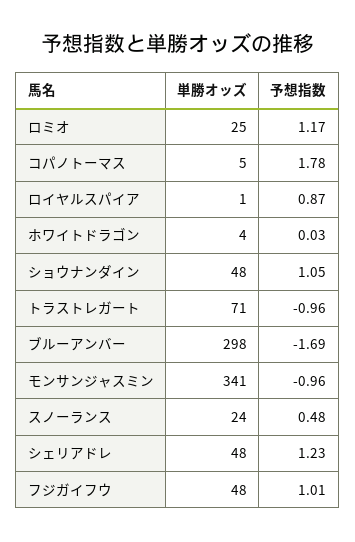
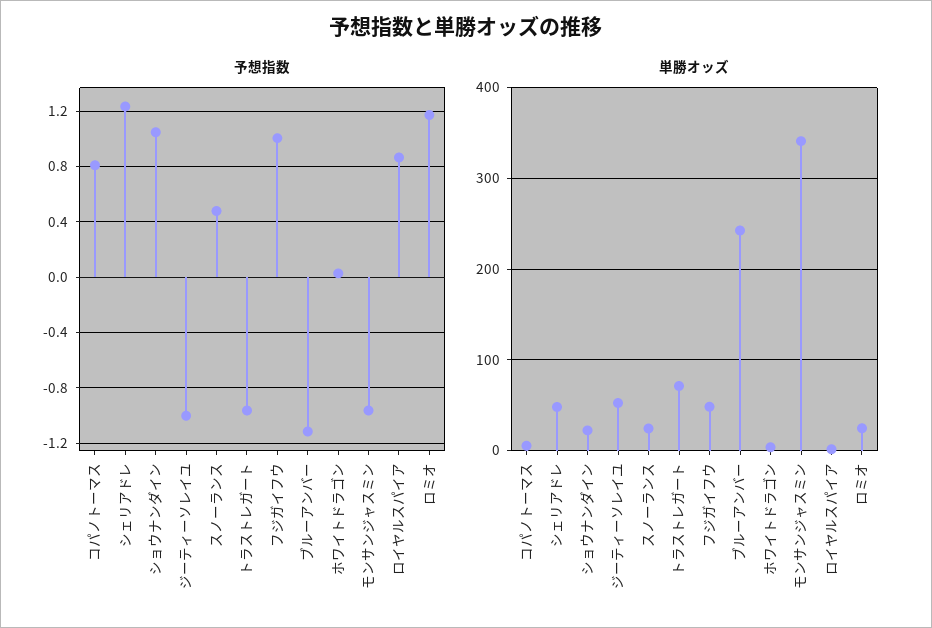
予想指数, コパノトーマス: 1.78 -> 0.8
単勝オッズ, ショウナンダイン: 48 -> 20
単勝オッズ, ブルーアンバー: 298 -> 240
予想指数, ブルーアンバー: -1.69 -> -1.1
予想指数, ジーティーソレイユ: none -> -1
単勝オッズ, ジーティーソレイユ: none -> 50

